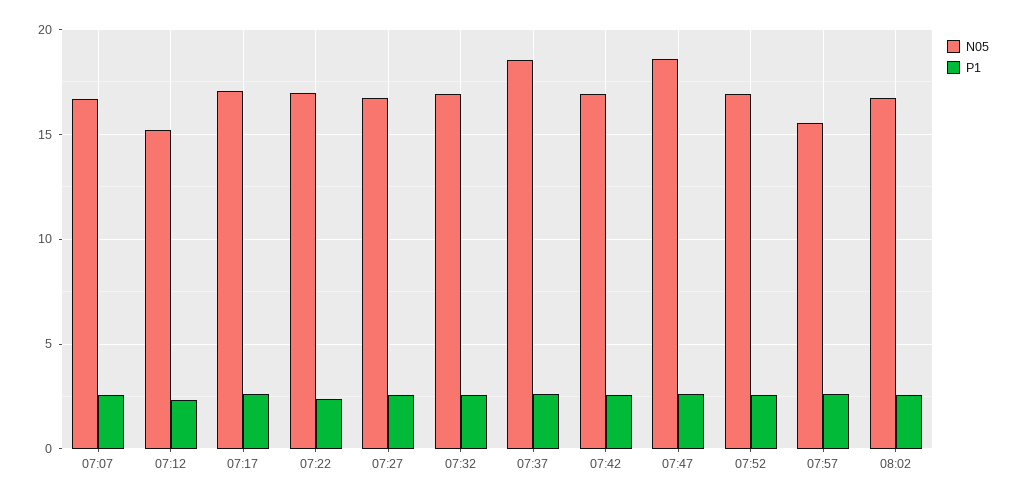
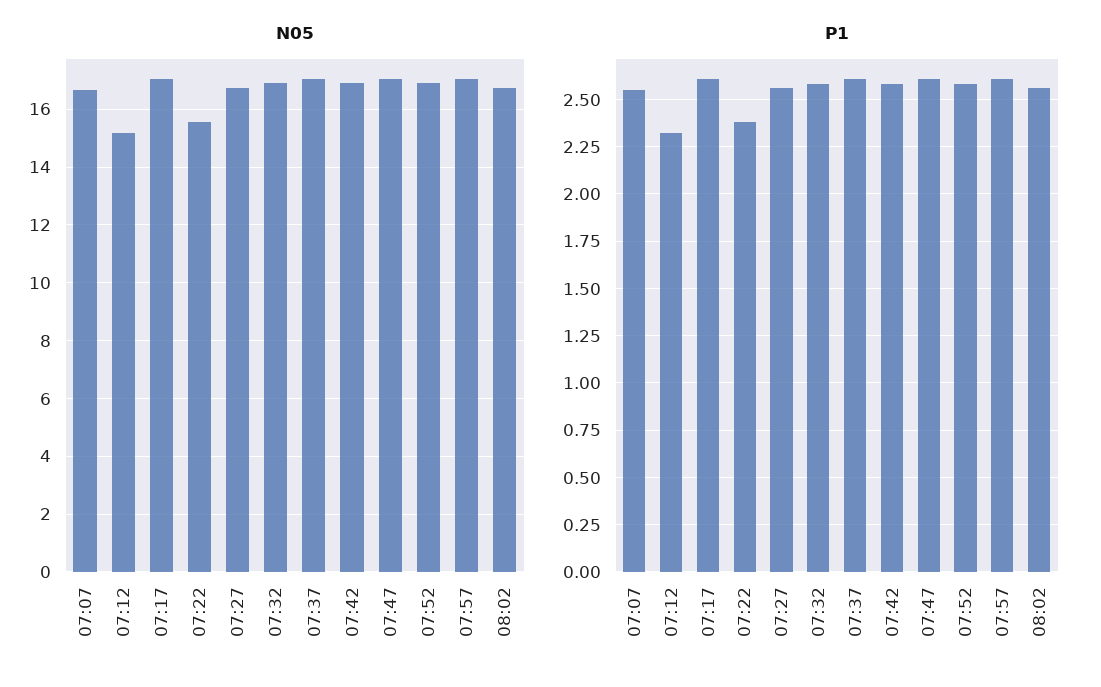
N05, 07:22: 17 -> 15.5
N05, 07:37: 18.5 -> 17
N05, 07:47: 18.5 -> 17
N05, 07:57: 15.5 -> 17

